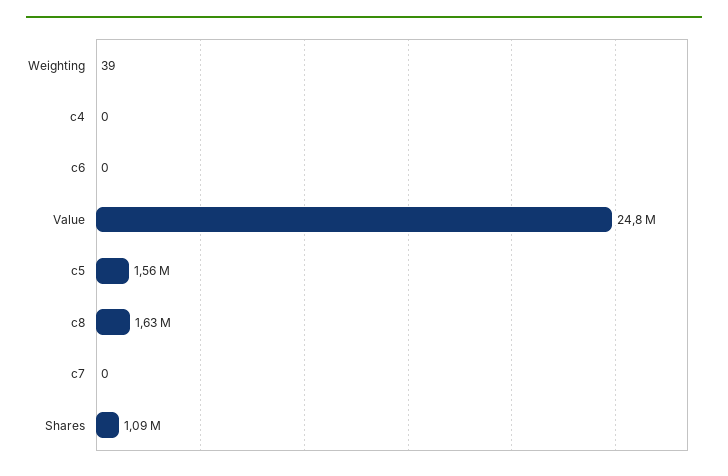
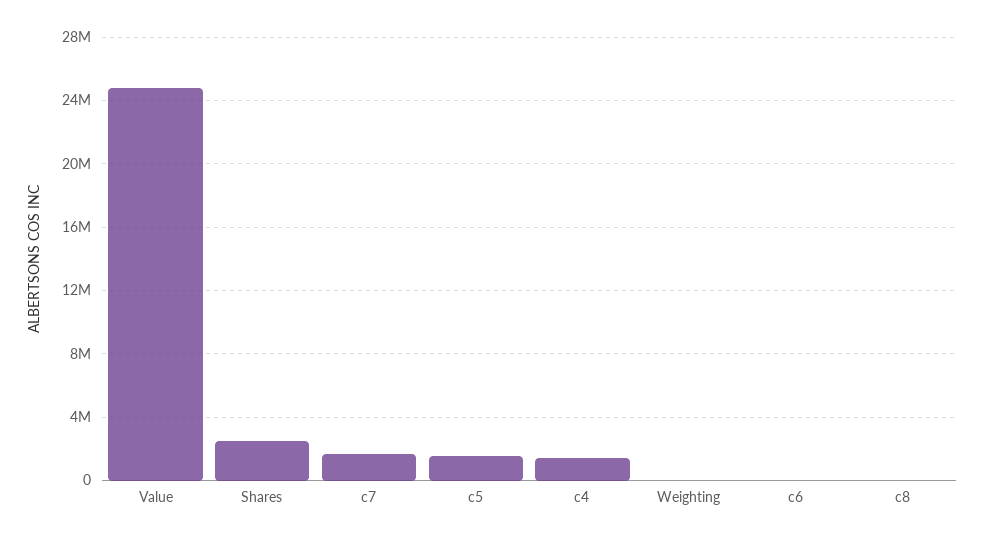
c4: 0 -> 1500000
c8: 1630000 -> 0
c7: 0 -> 1500000
Shares: 1090000 -> 2500000

